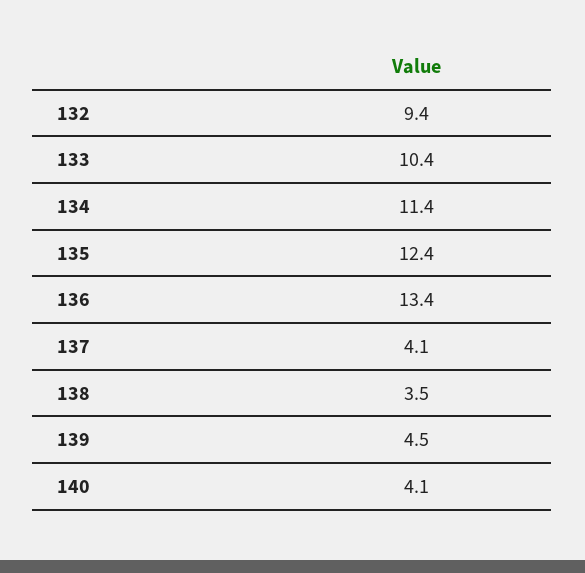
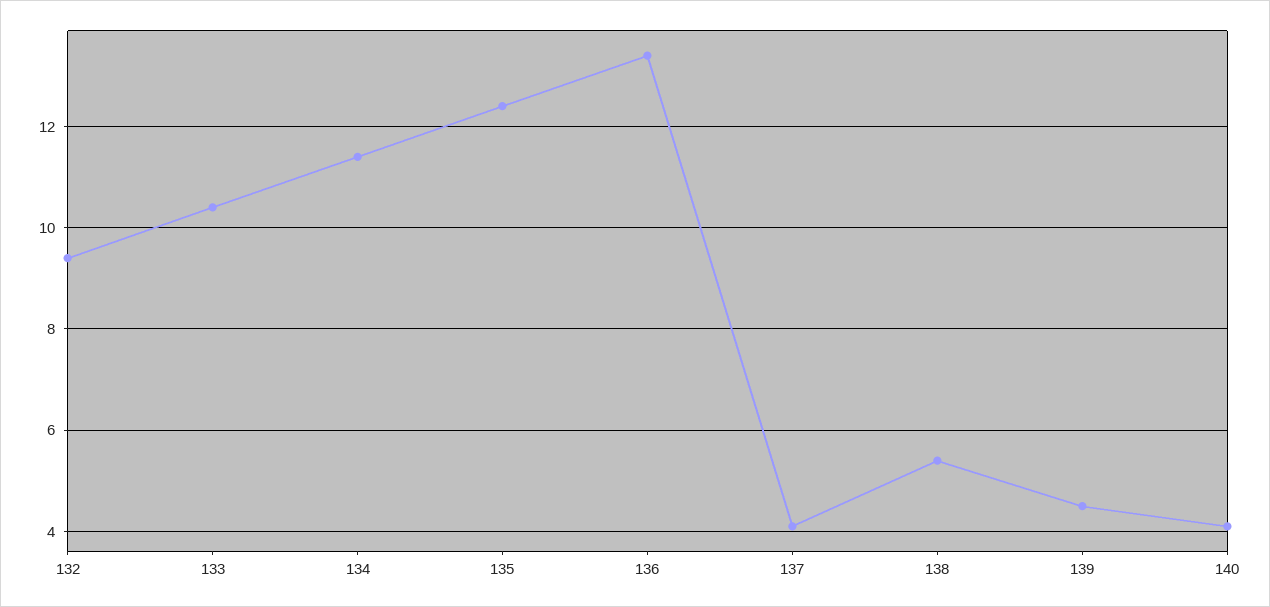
138: 3.5 -> 5.5

